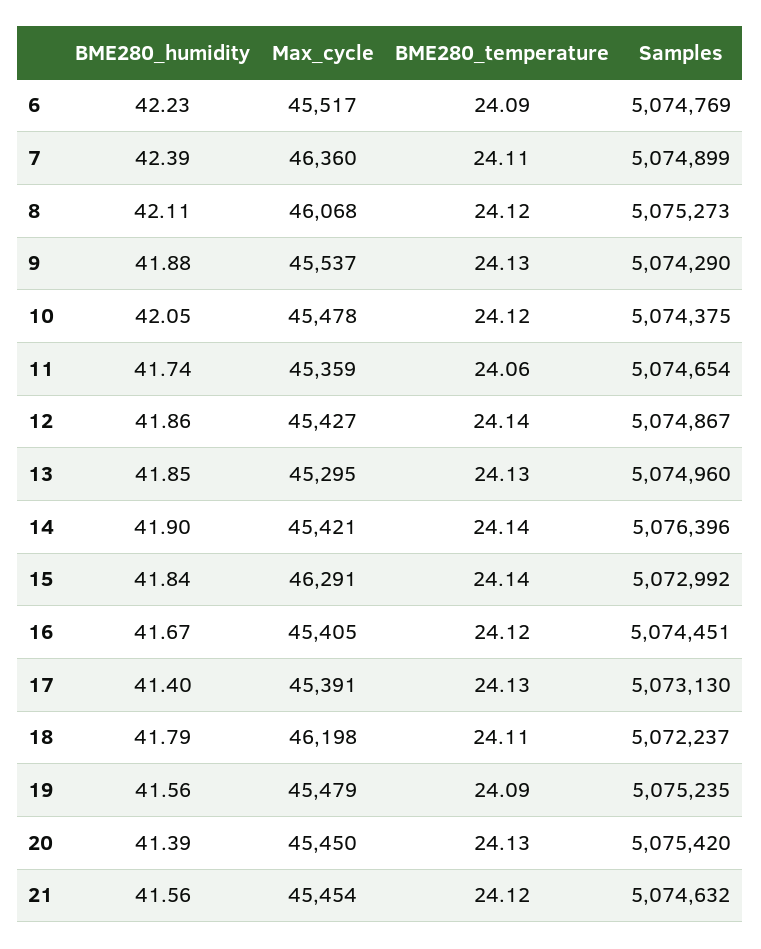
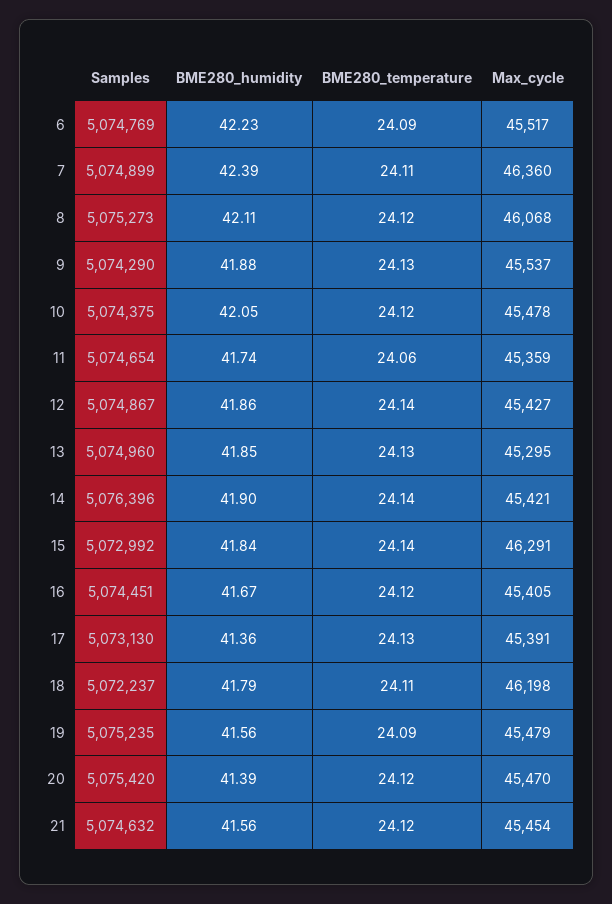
BME280_humidity, 17: 41.4 -> 41.36
Max_cycle, 20: 45450 -> 45470
BME280_temperature, 20: 24.13 -> 24.12

